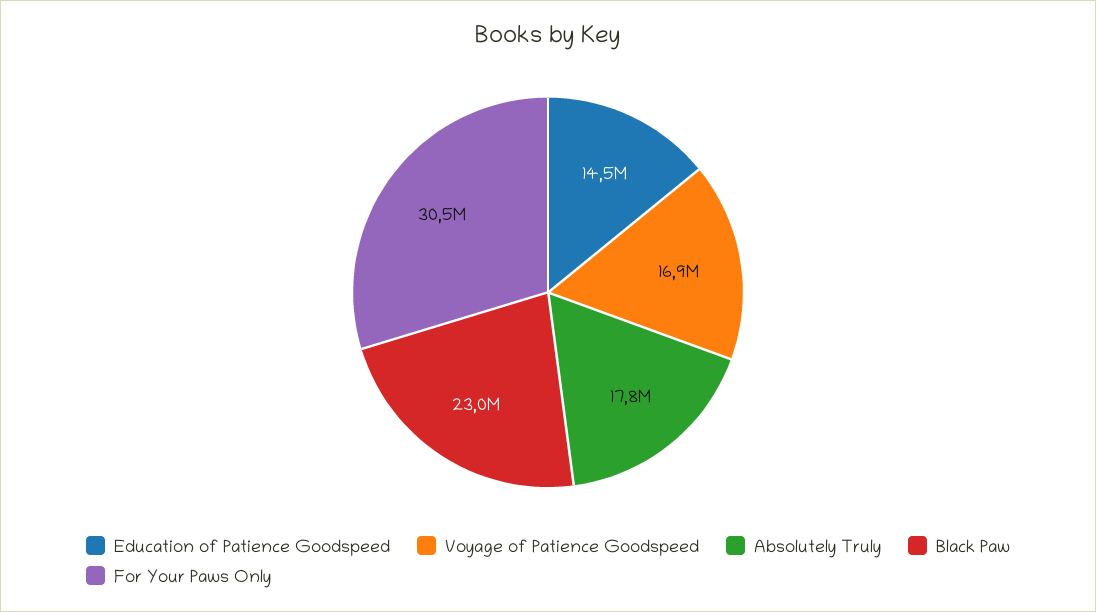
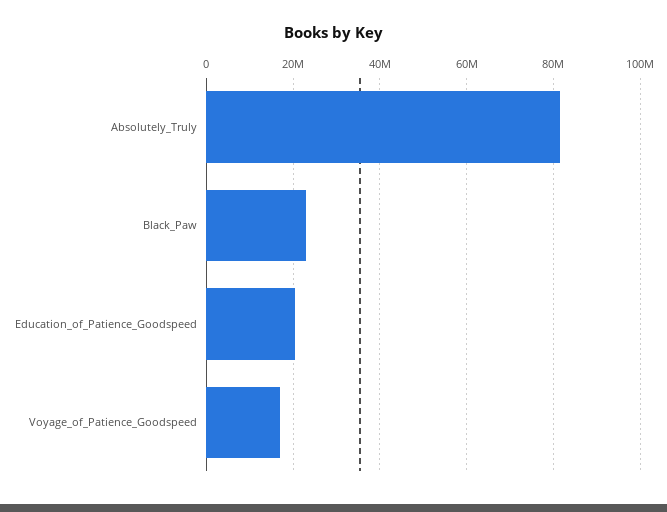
Education of Patience Goodspeed: 14500000 -> 20000000
Absolutely Truly: 17800000 -> 82000000
For Your Paws Only: 30500000 -> none

